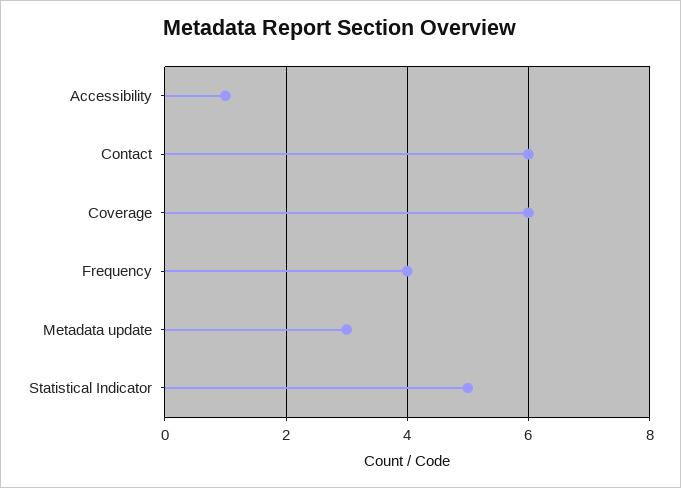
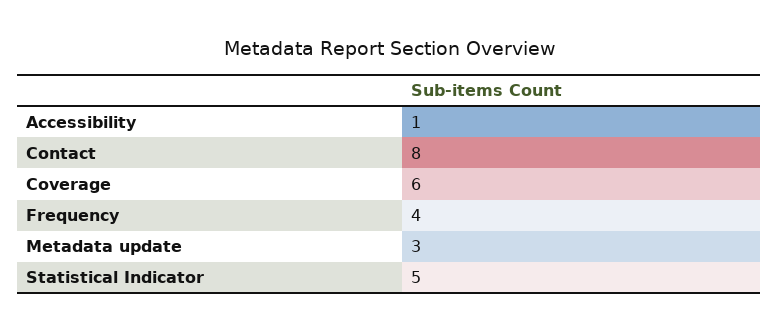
Contact: 6 -> 8

